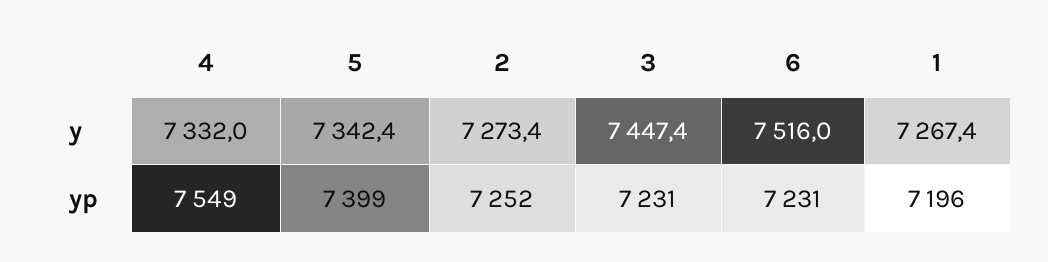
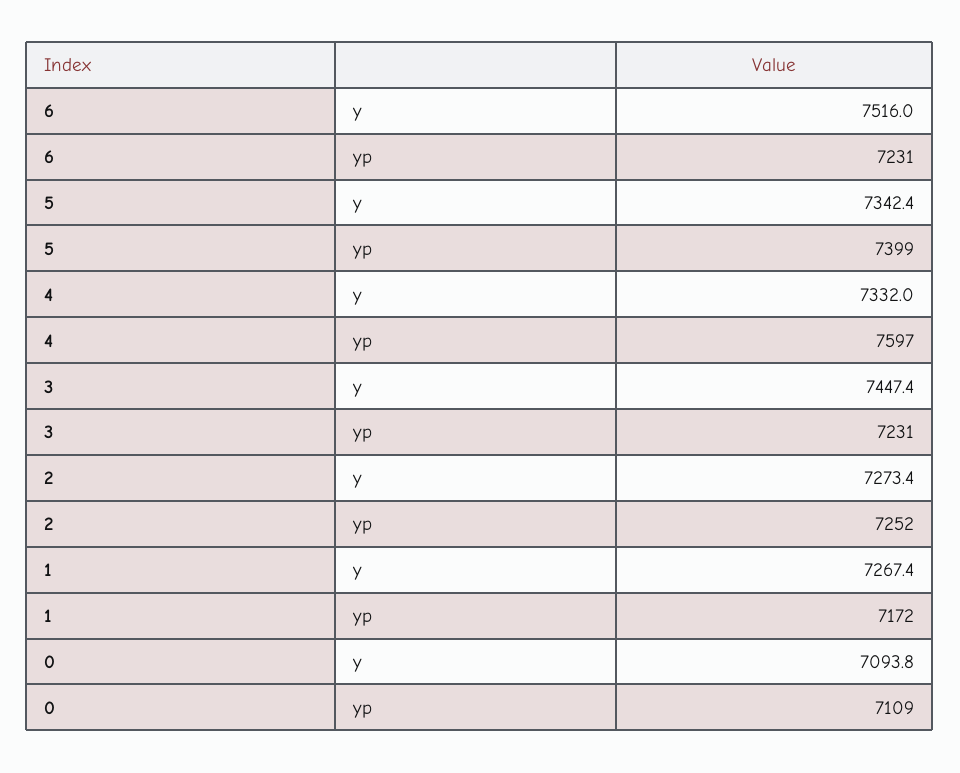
4, yp: 7549 -> 7597
1, yp: 7196 -> 7172
0, y: none -> 7093.8
0, yp: none -> 7109

